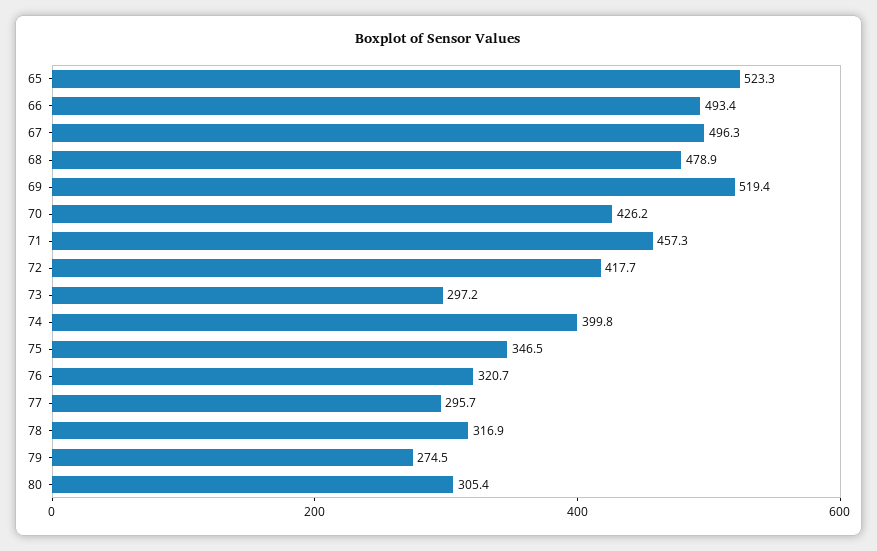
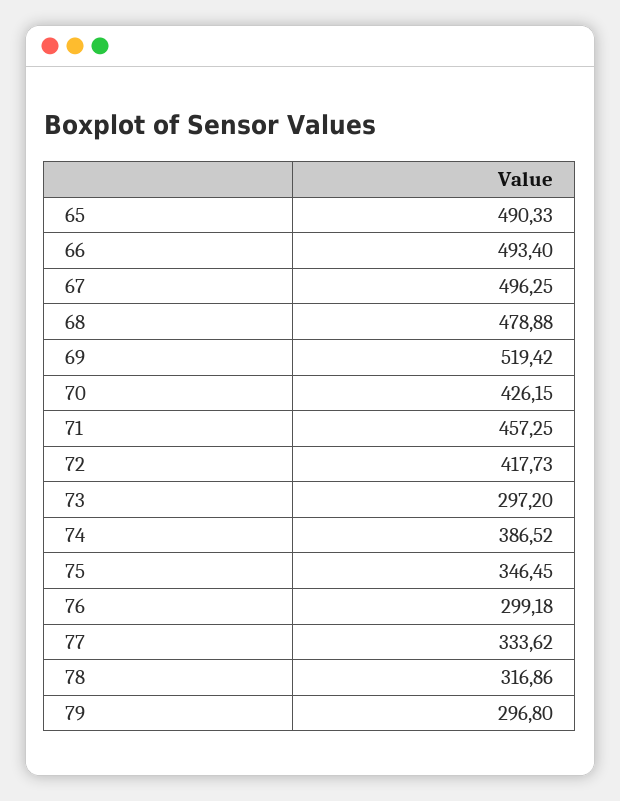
65: 523.3 -> 490.33
74: 399.8 -> 386.52
76: 320.7 -> 299.18
77: 295.7 -> 333.62
79: 274.5 -> 296.8
80: 305.4 -> none

